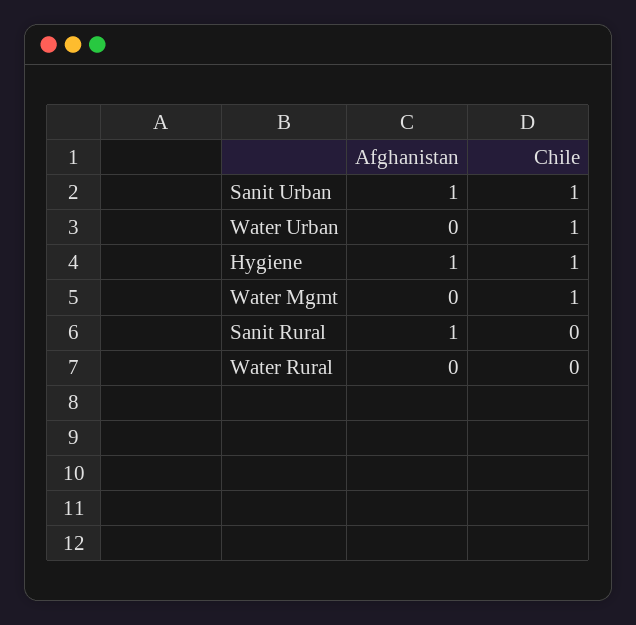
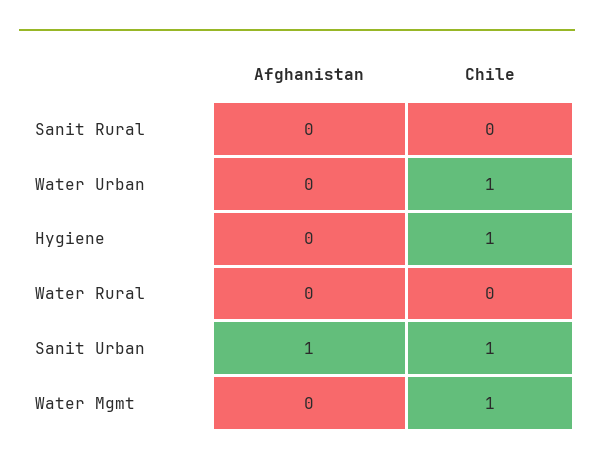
Afghanistan, Hygiene: 1 -> 0
Afghanistan, Sanit Rural: 1 -> 0

